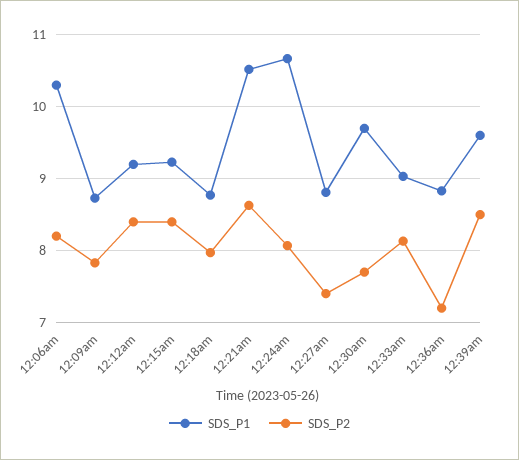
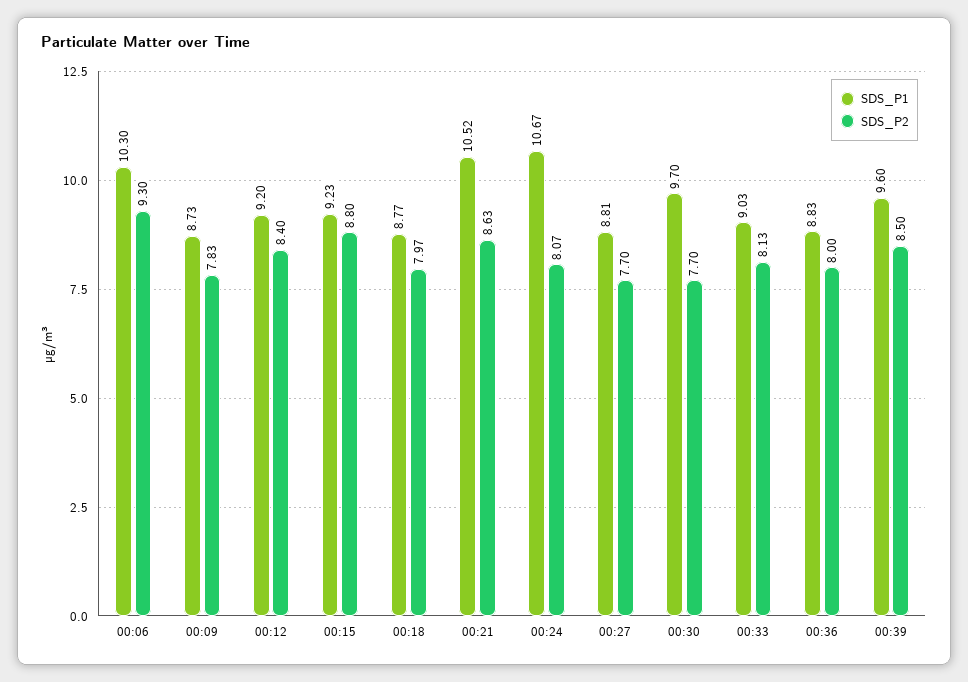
SDS_P2, 12:06am: 8.2 -> 9.3
SDS_P2, 12:15am: 8.4 -> 8.8
SDS_P2, 12:27am: 7.4 -> 7.7
SDS_P2, 12:36am: 7.2 -> 8

